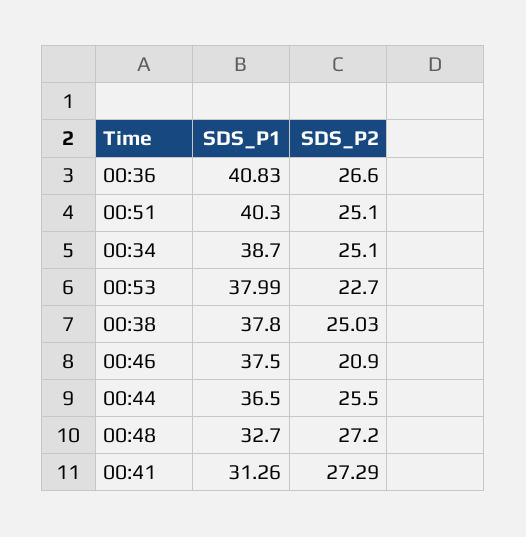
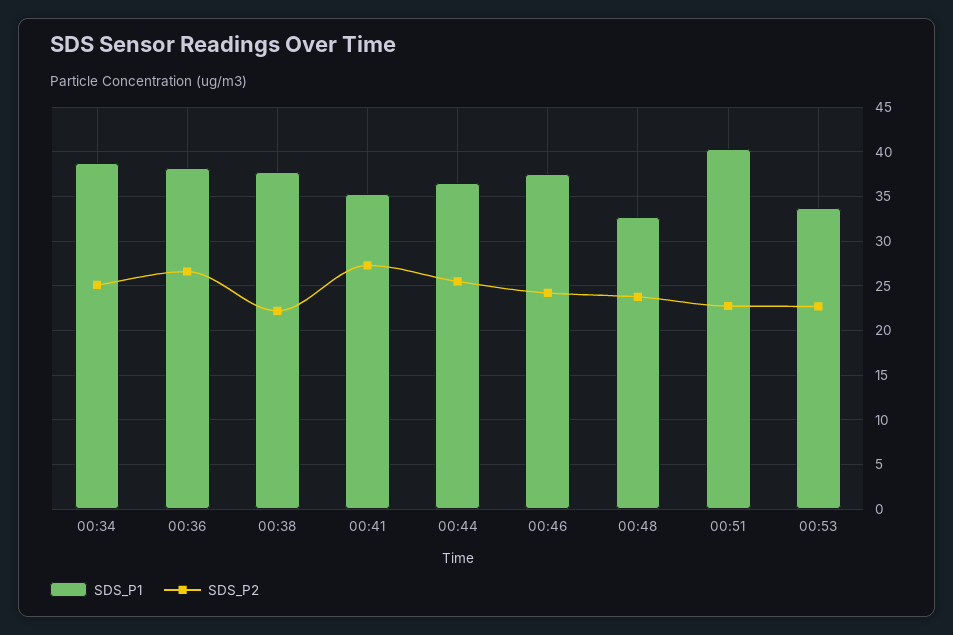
SDS_P1, 00:36: 40.83 -> 38
SDS_P2, 00:51: 25.1 -> 23
SDS_P1, 00:53: 37.99 -> 34
SDS_P2, 00:38: 25.03 -> 22
SDS_P2, 00:46: 20.9 -> 24
SDS_P2, 00:48: 27.2 -> 24
SDS_P1, 00:41: 31.26 -> 35

